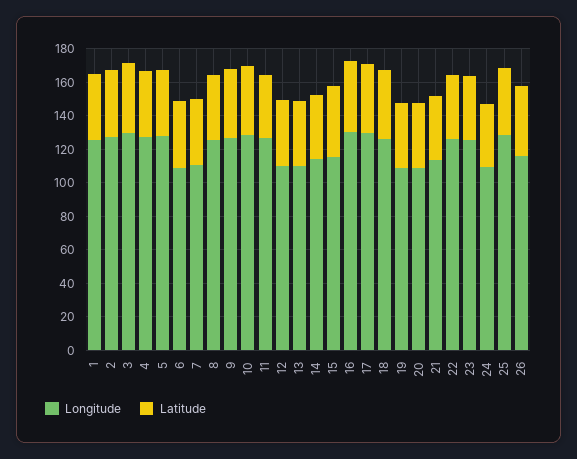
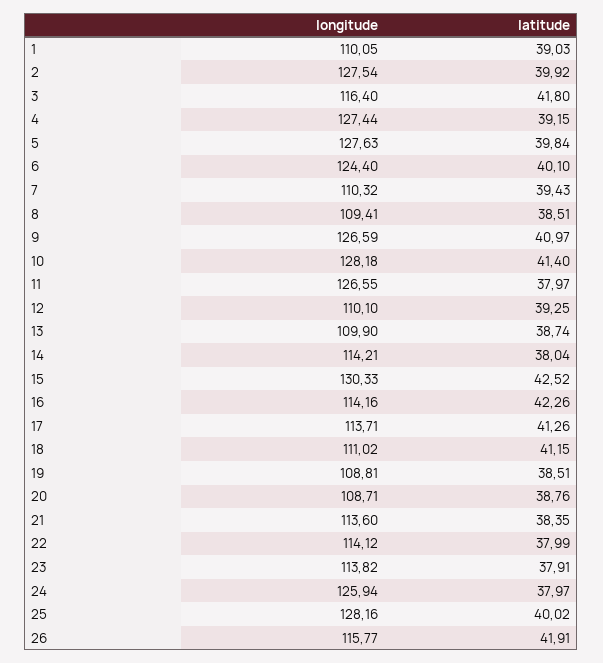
Longitude, 1: 125 -> 110.05
Longitude, 3: 130 -> 116.4
Longitude, 6: 110 -> 124.4
Longitude, 8: 125 -> 109.41
Longitude, 15: 115 -> 130.33
Longitude, 16: 130 -> 114.16
Longitude, 17: 130 -> 113.71
Longitude, 18: 125 -> 111.02
Longitude, 22: 125 -> 114.12
Longitude, 23: 125 -> 113.82
Longitude, 24: 110 -> 125.94

